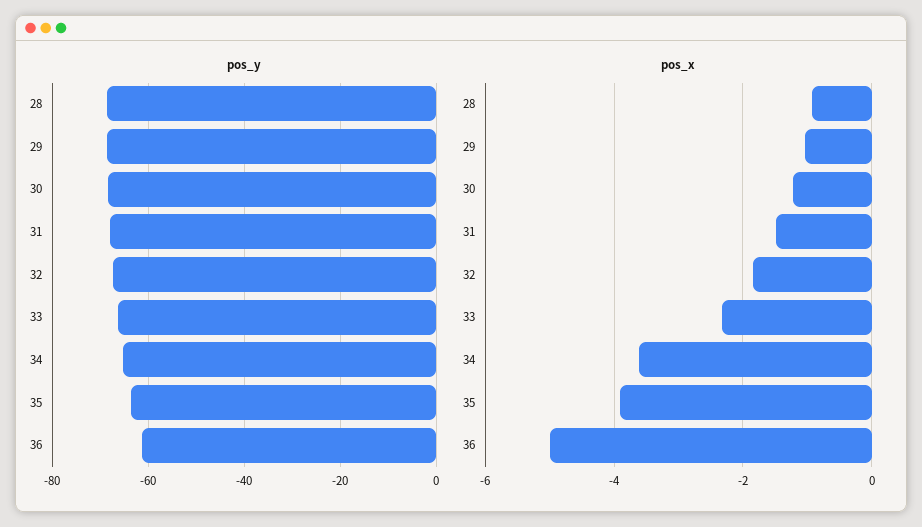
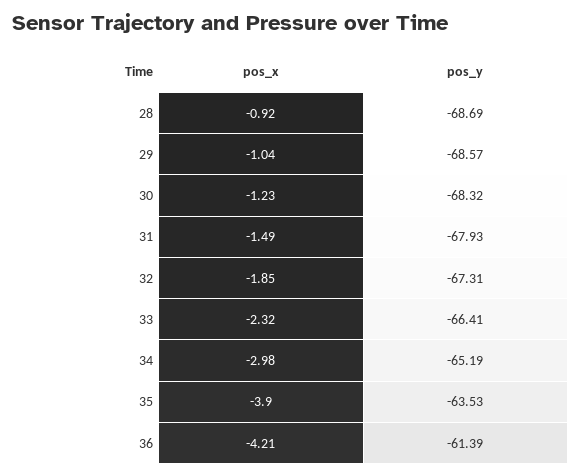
pos_x, 34: -3.6 -> -2.98
pos_x, 36: -5 -> -4.21

